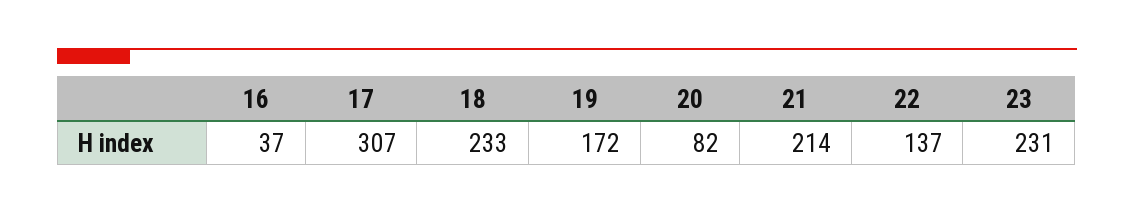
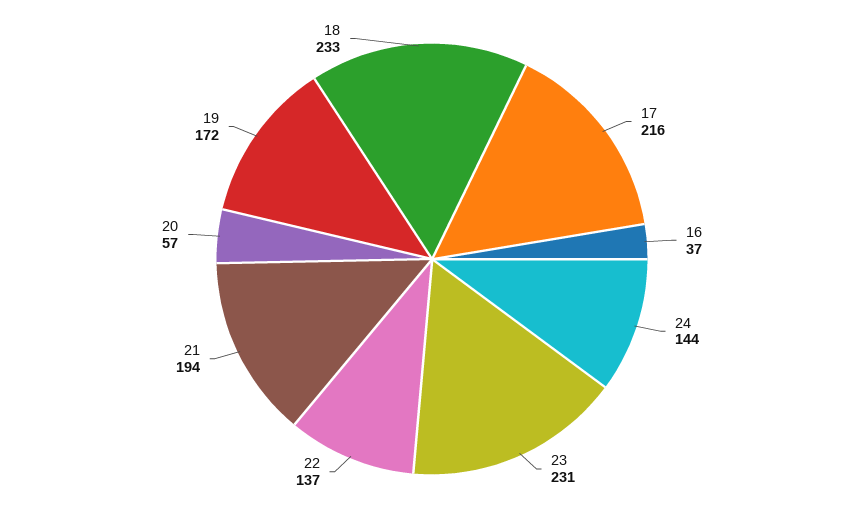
17: 307 -> 216
20: 82 -> 57
21: 214 -> 194
24: none -> 144

